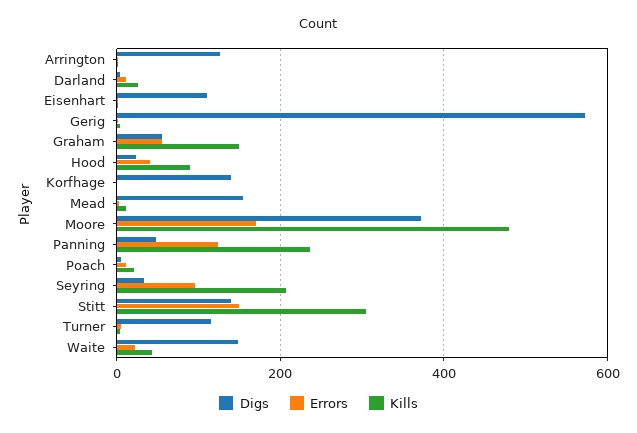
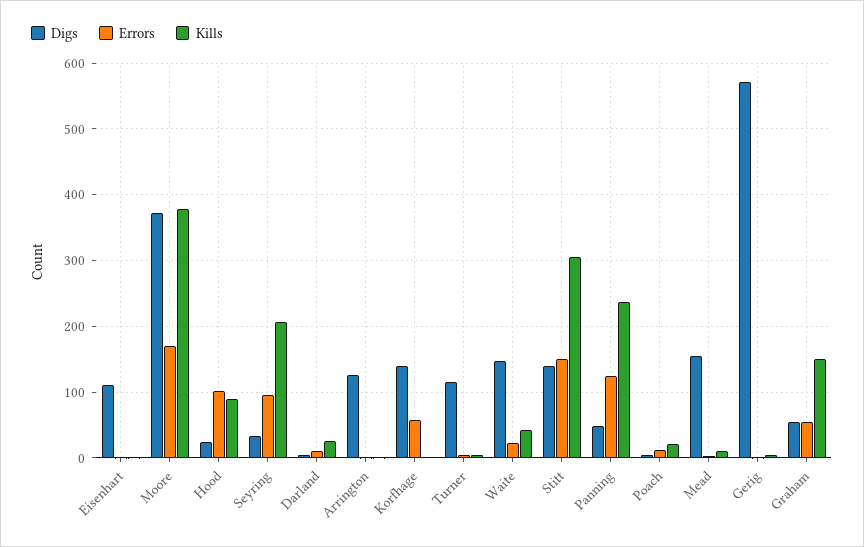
Errors, Hood: 40 -> 100
Errors, Korfhage: 0 -> 60
Kills, Moore: 480 -> 380

